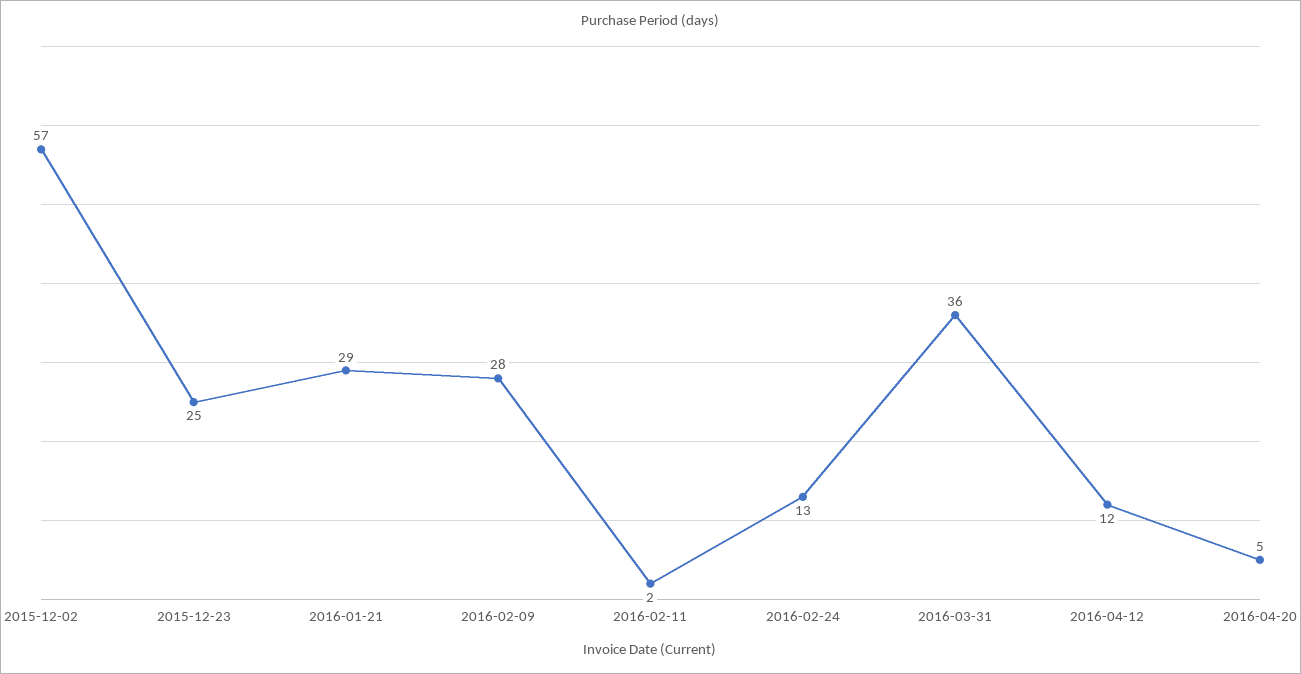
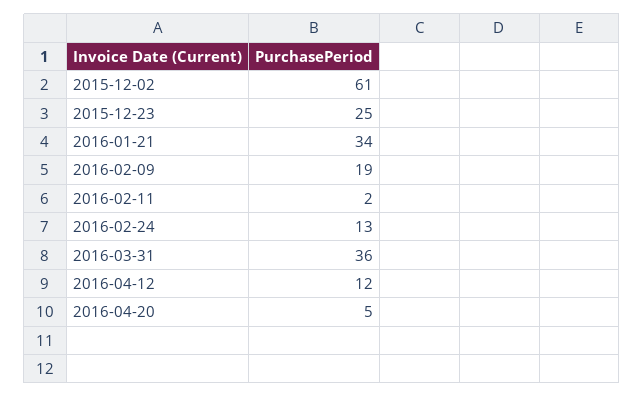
2015-12-02: 57 -> 61
2016-01-21: 29 -> 34
2016-02-09: 28 -> 19

